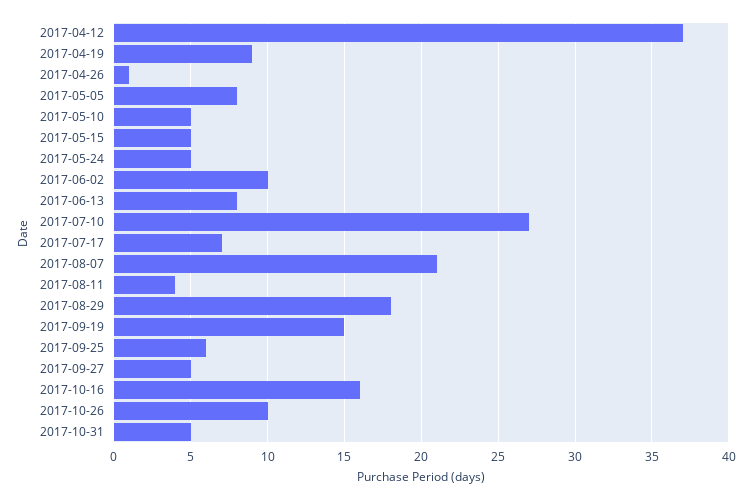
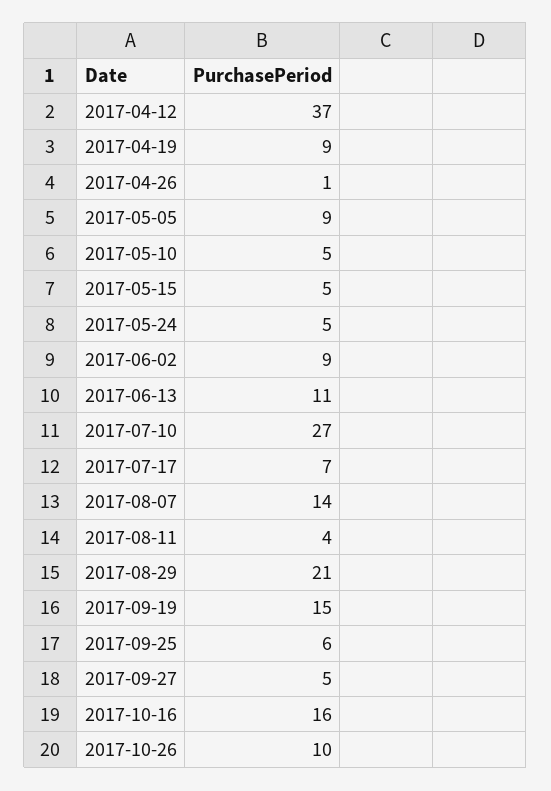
2017-05-05: 8 -> 9
2017-06-02: 10 -> 9
2017-06-13: 8 -> 11
2017-08-07: 21 -> 14
2017-08-29: 18 -> 21
2017-10-31: 5 -> none

